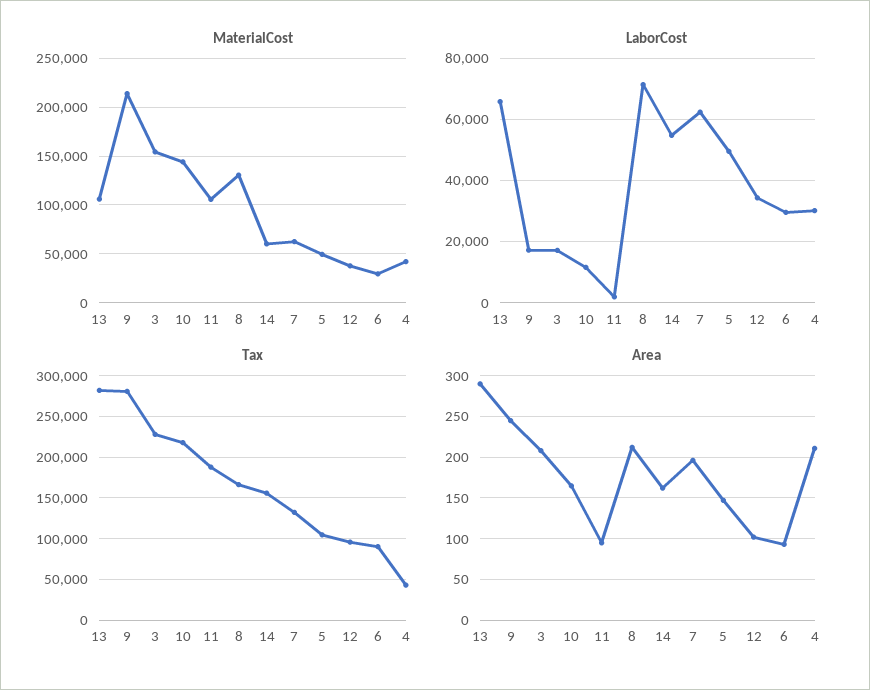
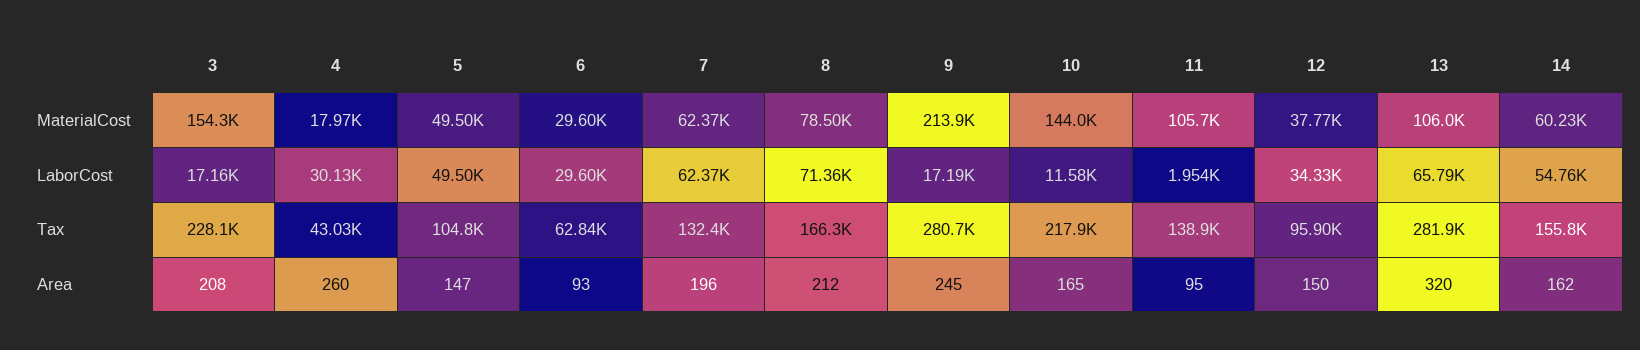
MaterialCost, 8: 130000 -> 78500
MaterialCost, 4: 40000 -> 17970
Tax, 11: 190000 -> 138900
Tax, 6: 90000 -> 62840
Area, 13: 290 -> 320
Area, 12: 100 -> 150
Area, 4: 210 -> 260

